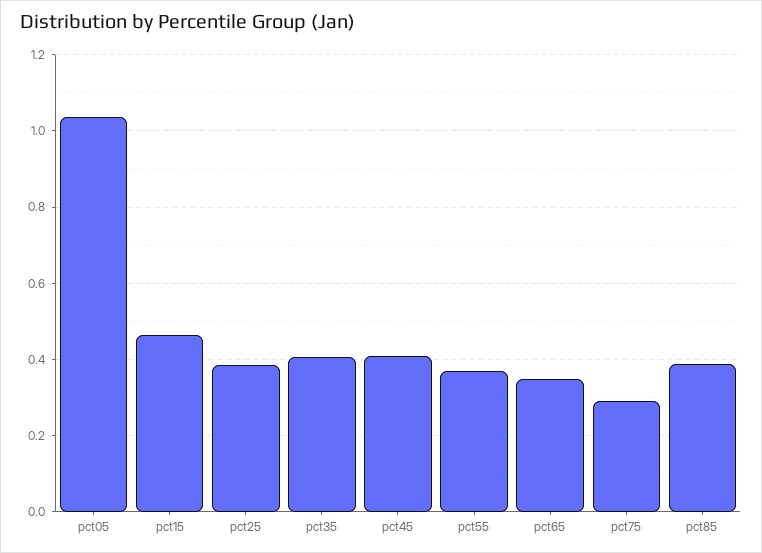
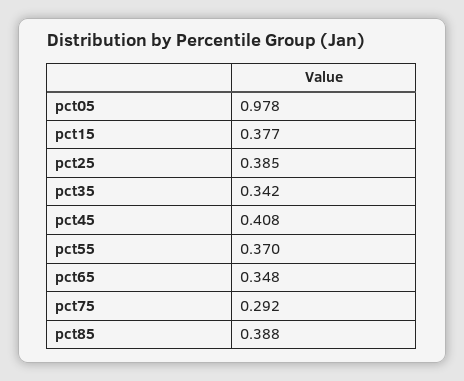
pct05: 1.04 -> 0.978
pct15: 0.46 -> 0.377
pct35: 0.4 -> 0.342

